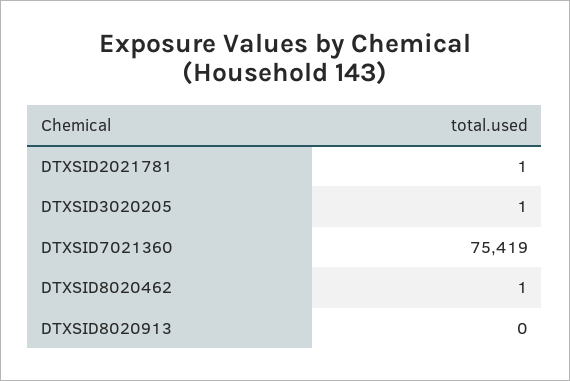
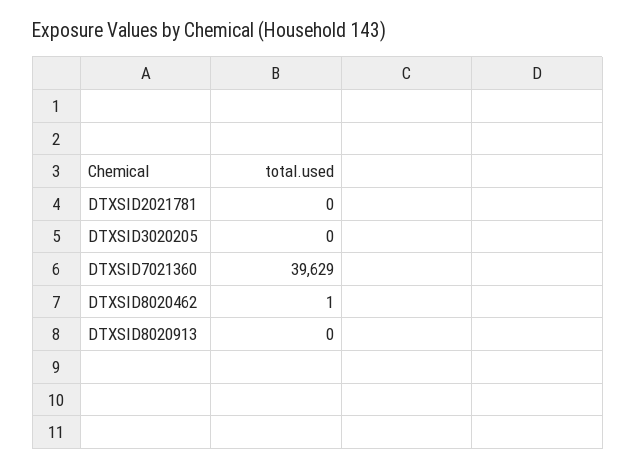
DTXSID2021781: 1 -> 0
DTXSID3020205: 1 -> 0
DTXSID7021360: 75419 -> 39629

